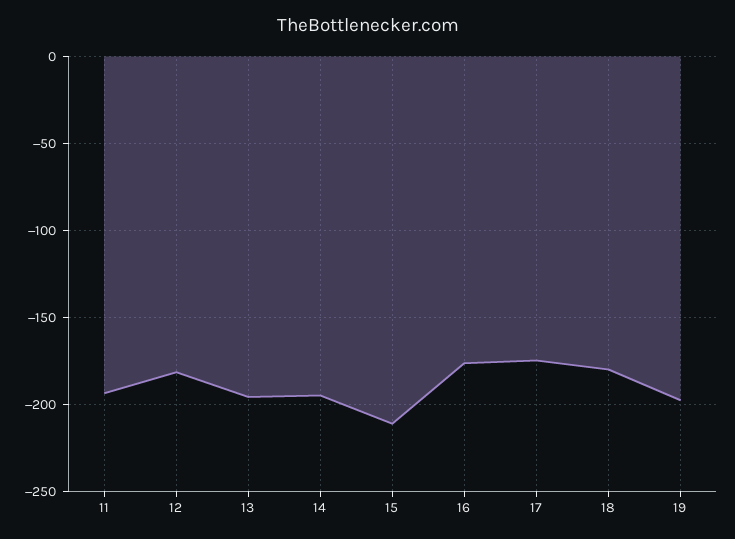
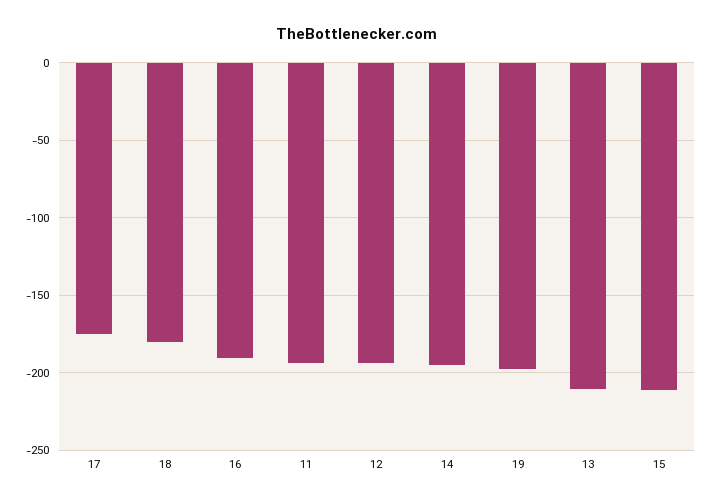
12: -180 -> -195
13: -195 -> -210
16: -175 -> -190

